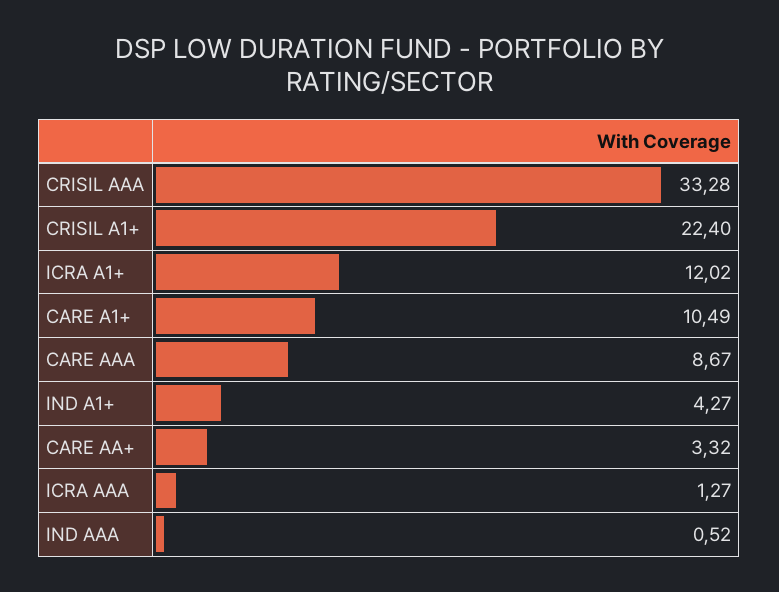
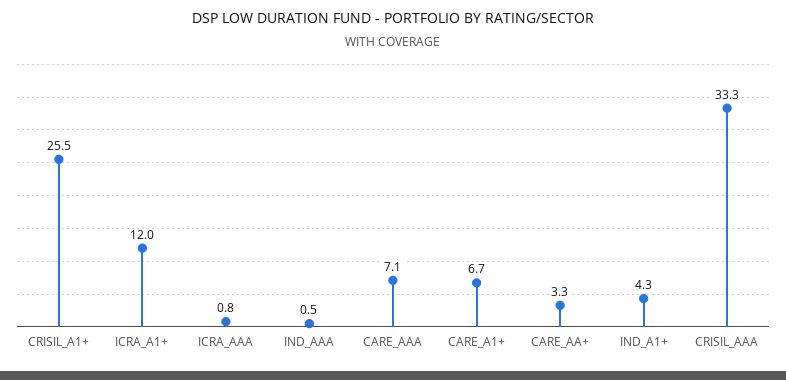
CRISIL A1+: 22.4 -> 25.5
CARE A1+: 10.49 -> 6.7
CARE AAA: 8.67 -> 7.1
ICRA AAA: 1.27 -> 0.8

